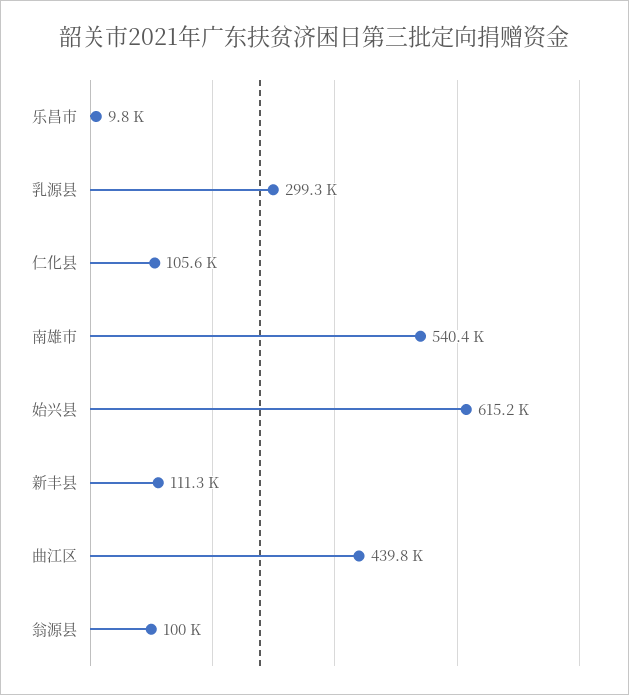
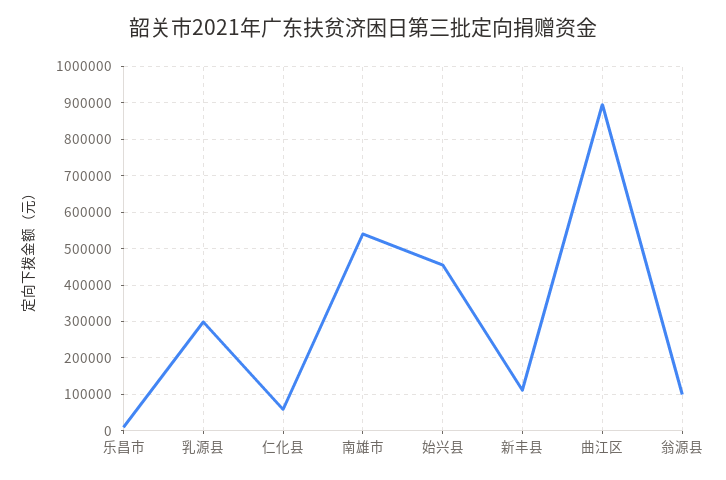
仁化县: 105600 -> 60000
始兴县: 615200 -> 460000
曲江区: 439800 -> 900000

